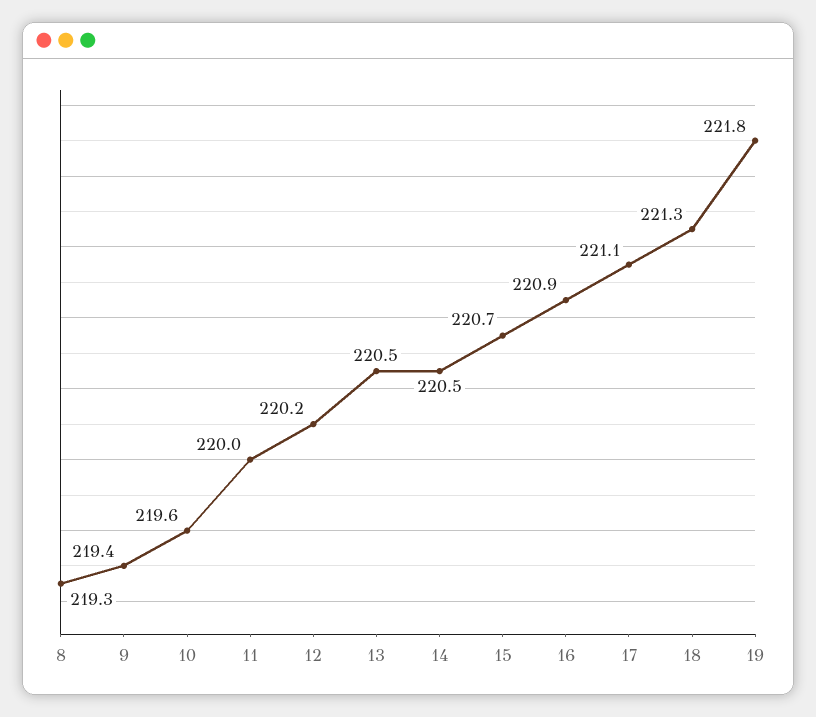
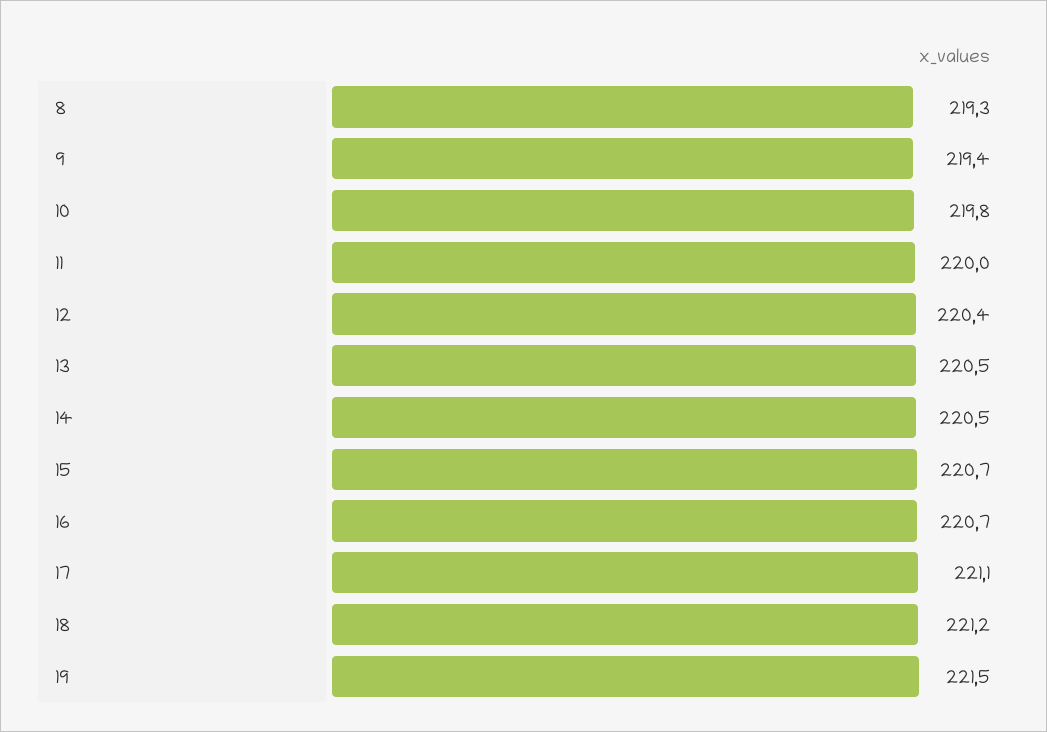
10: 219.6 -> 219.8
12: 220.2 -> 220.4
16: 220.9 -> 220.7
18: 221.3 -> 221.2
19: 221.8 -> 221.5

